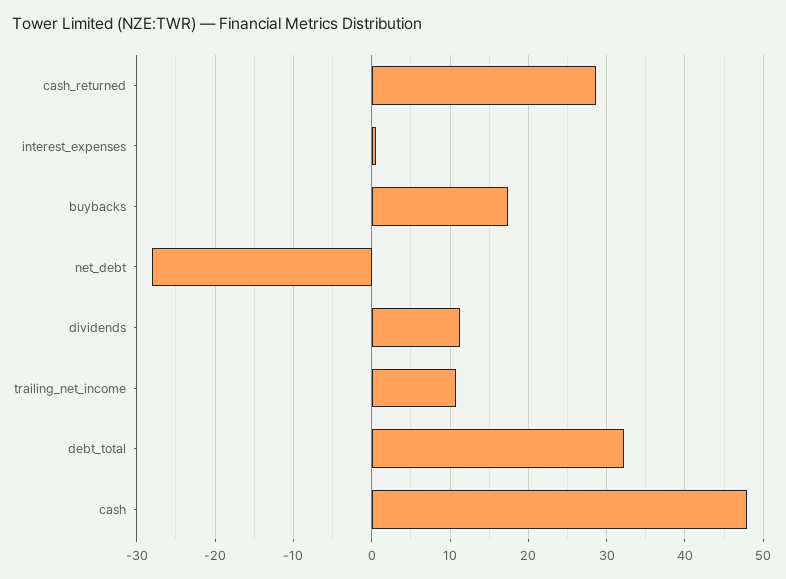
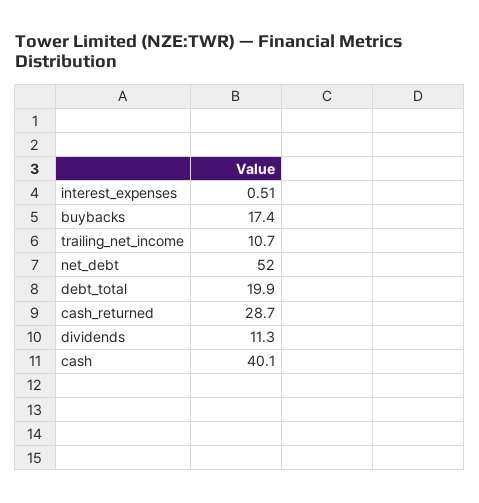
net_debt: -28 -> 52
debt_total: 32 -> 19.9
cash: 48 -> 40.1

